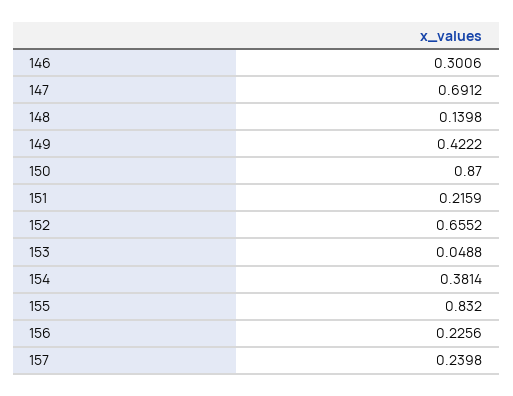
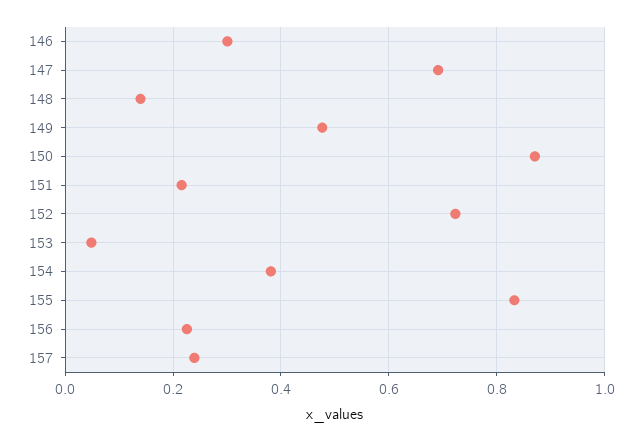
149: 0.4222 -> 0.48
152: 0.6552 -> 0.72

